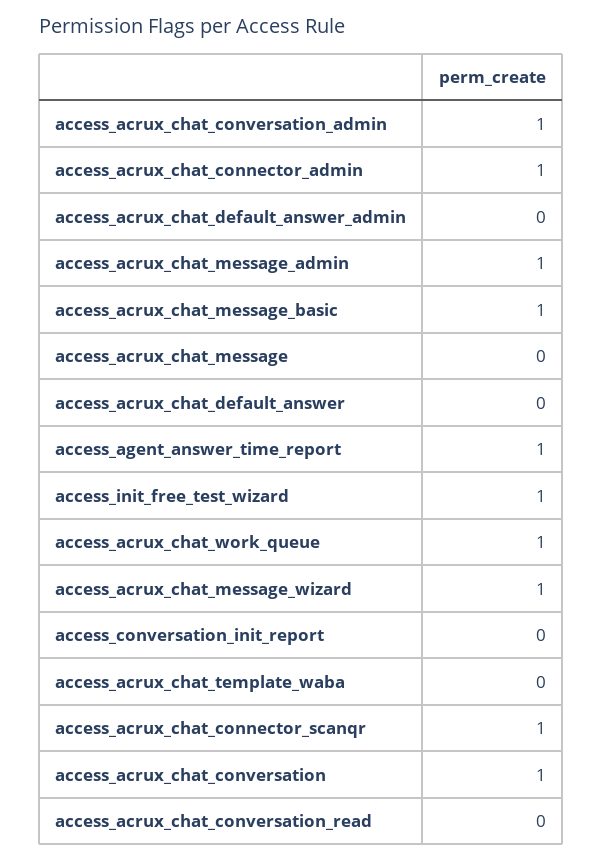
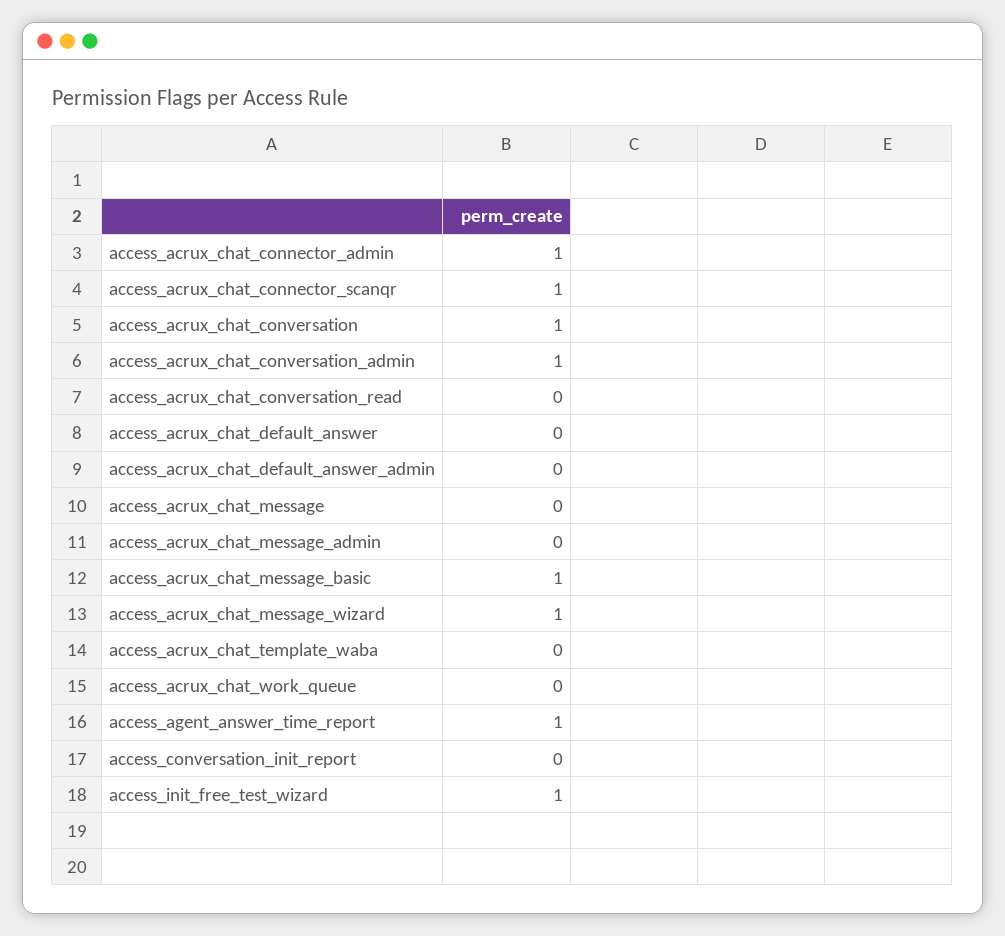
access_acrux_chat_message_admin: 1 -> 0
access_acrux_chat_work_queue: 1 -> 0

